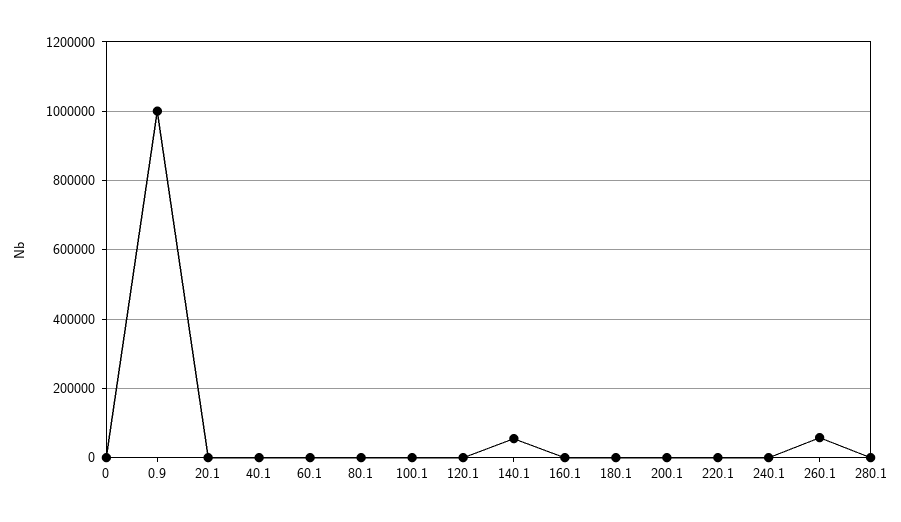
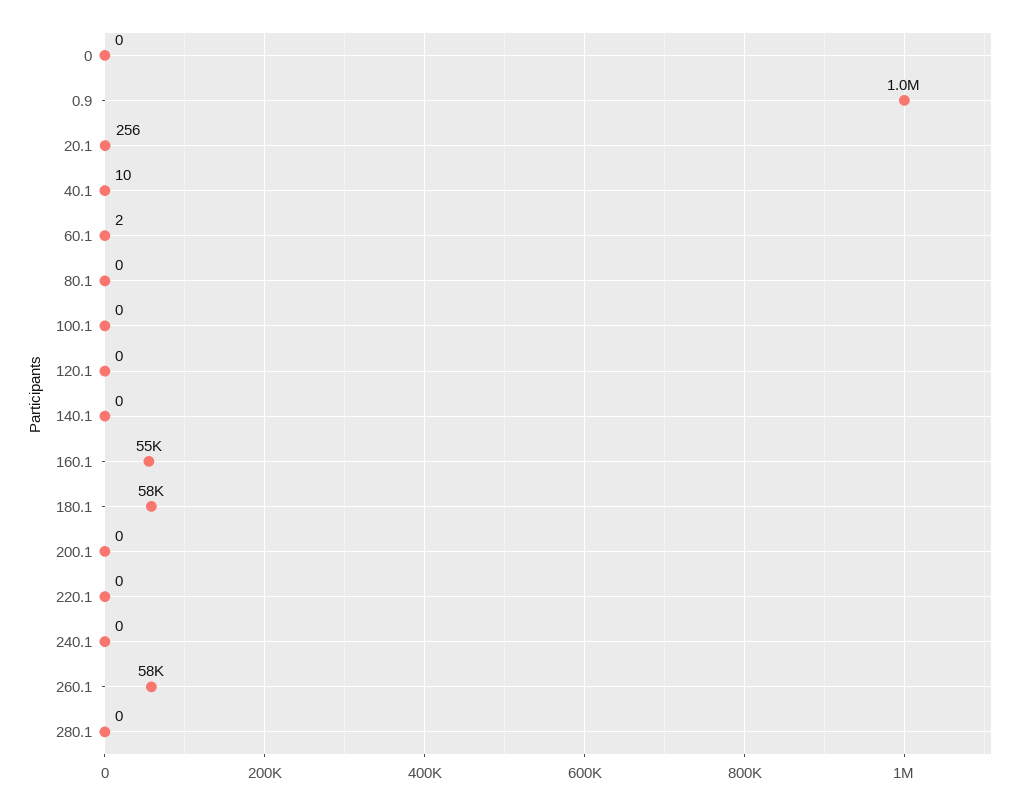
140.1: 60000 -> 0
160.1: 0 -> 55000
180.1: 0 -> 58000

